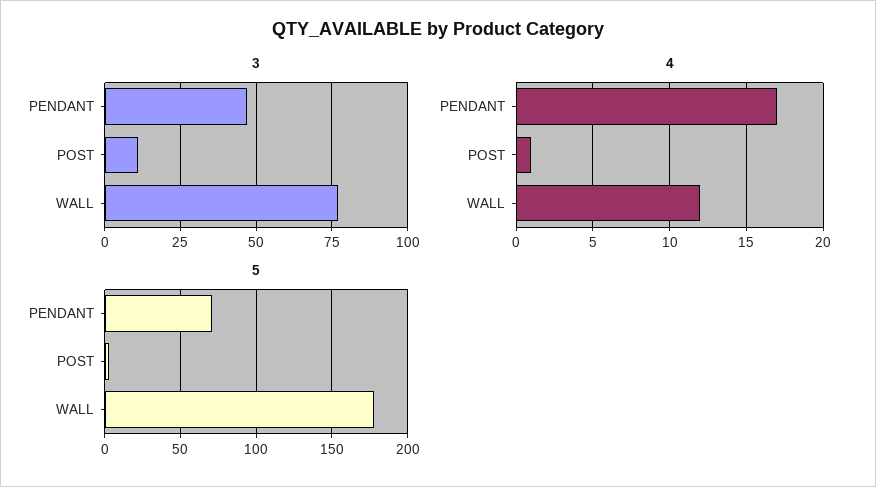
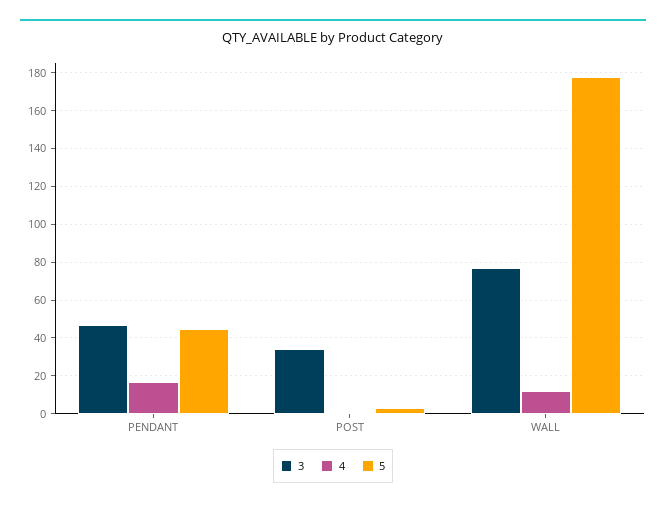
3, POST: 10 -> 35
5, PENDANT: 70 -> 45

